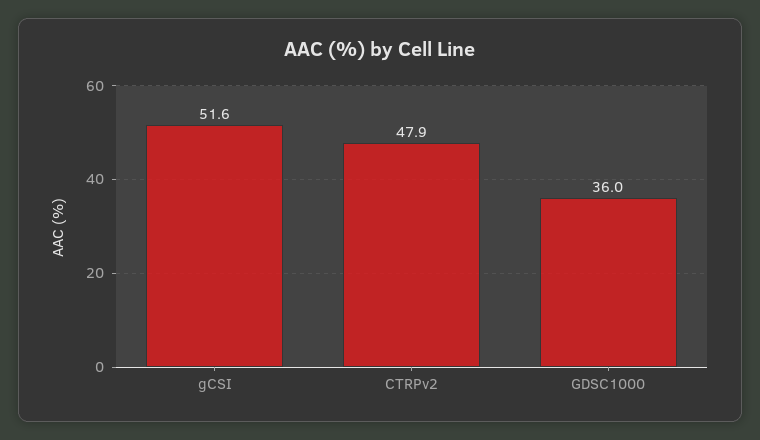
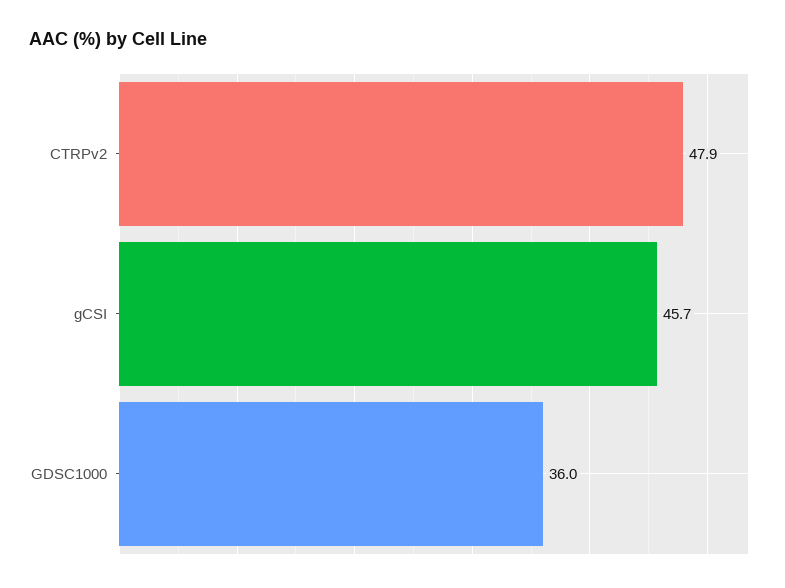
gCSI: 51.6 -> 45.7

